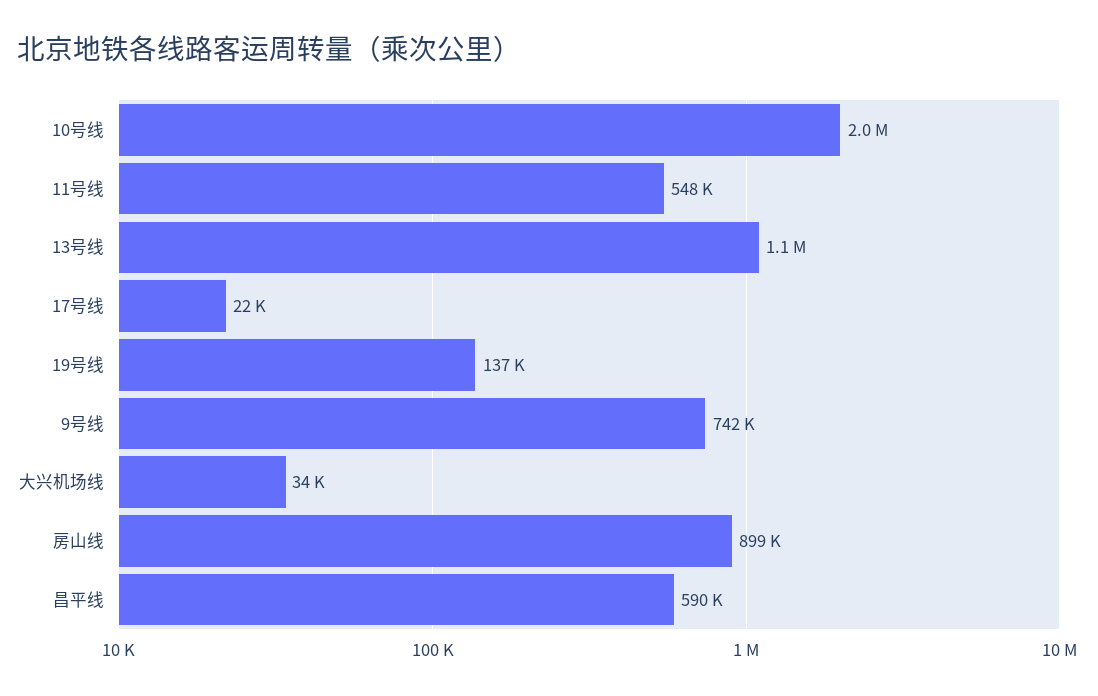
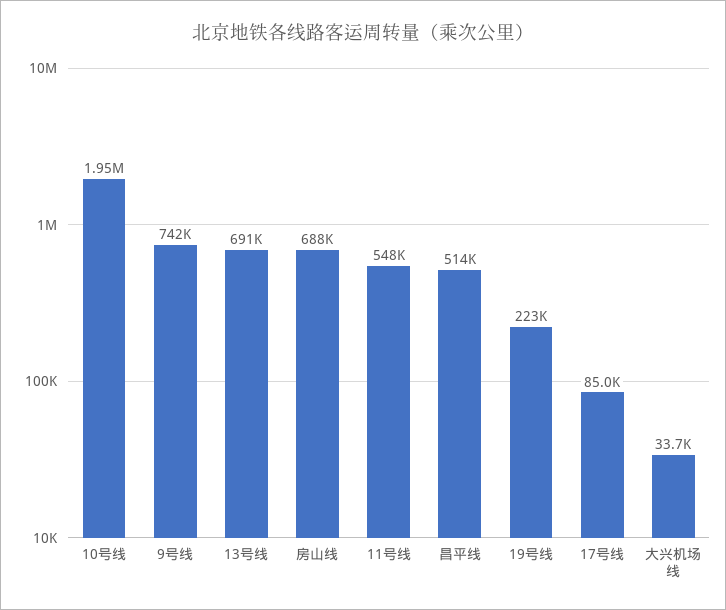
13号线: 1100000 -> 691000
17号线: 22000 -> 85000
19号线: 137000 -> 223000
房山线: 899000 -> 688000
昌平线: 590000 -> 514000

